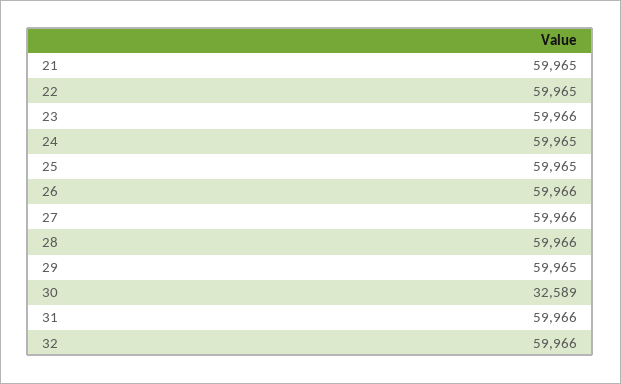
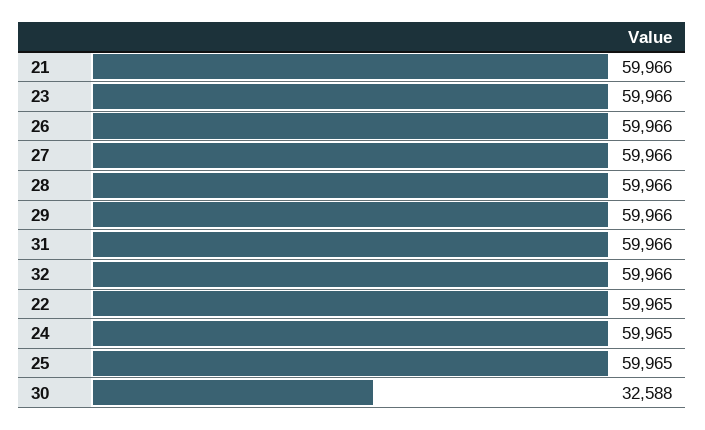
21: 59965 -> 59966
29: 59965 -> 59966
30: 32589 -> 32588

